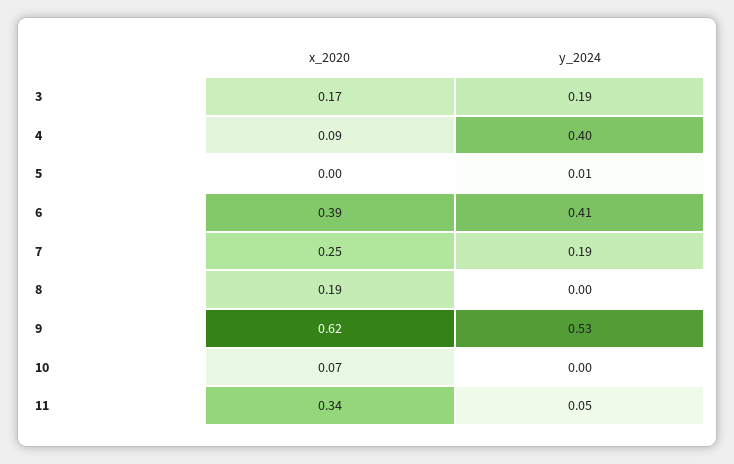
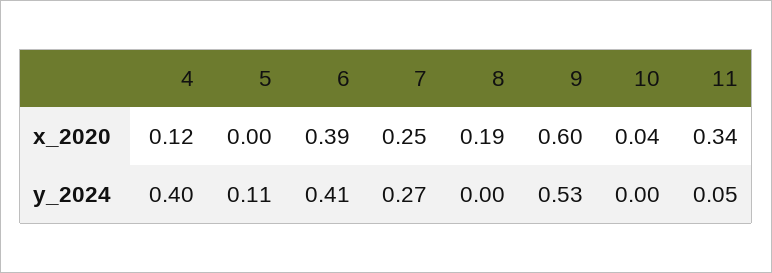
x_2020, 3: 0.17 -> none
y_2024, 3: 0.19 -> none
x_2020, 4: 0.09 -> 0.12
y_2024, 5: 0.01 -> 0.11
y_2024, 7: 0.19 -> 0.27
x_2020, 9: 0.62 -> 0.6
x_2020, 10: 0.07 -> 0.04

